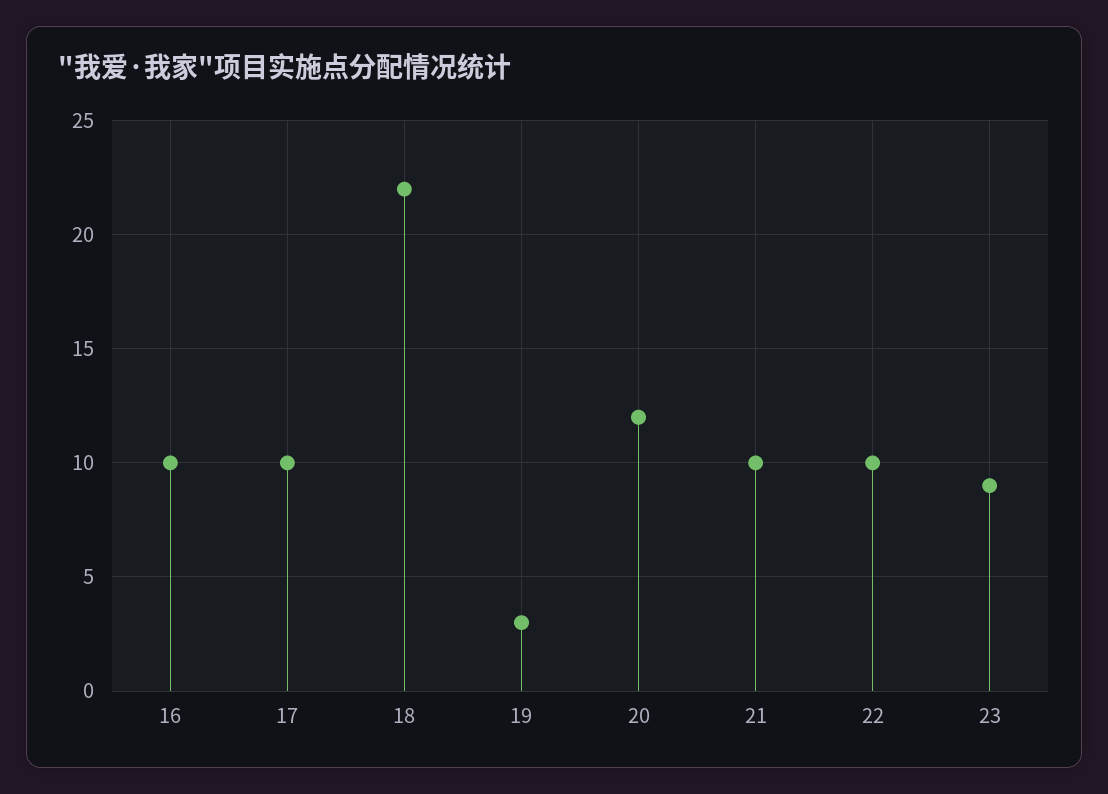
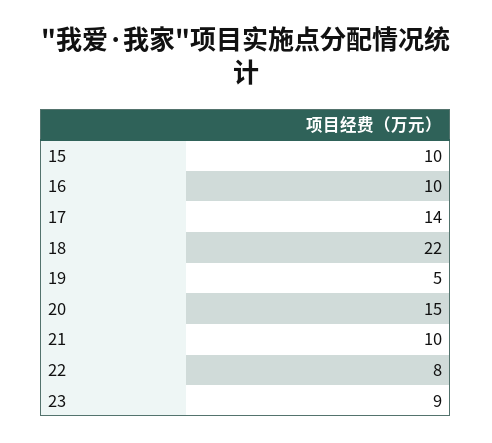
17: 10 -> 14
19: 3 -> 5
20: 12 -> 15
22: 10 -> 8
15: none -> 10

